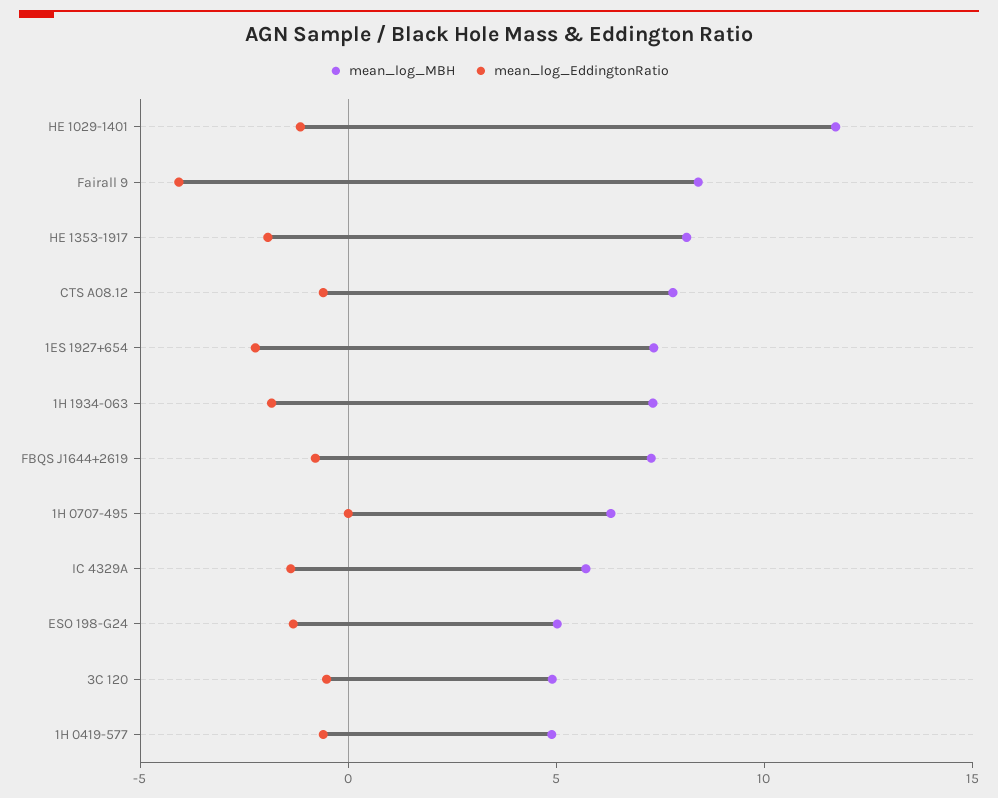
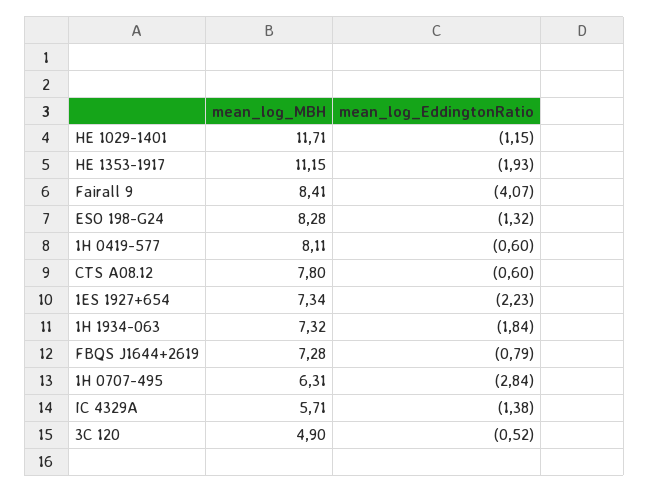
mean_log_MBH, HE 1353-1917: 8 -> 11.15
mean_log_EddingtonRatio, 1H 0707-495: 0 -> -2.84
mean_log_MBH, ESO 198-G24: 5 -> 8.28
mean_log_MBH, 1H 0419-577: 5 -> 8.11

